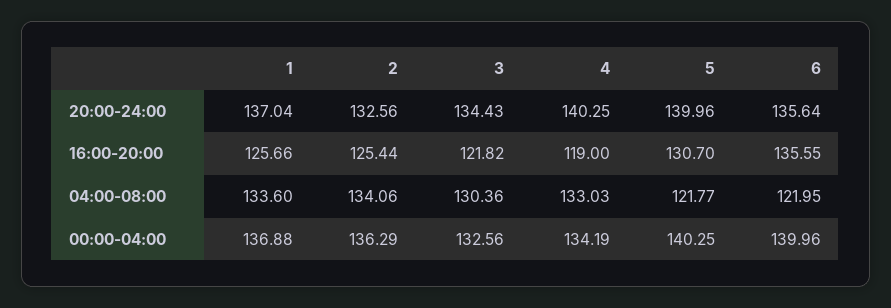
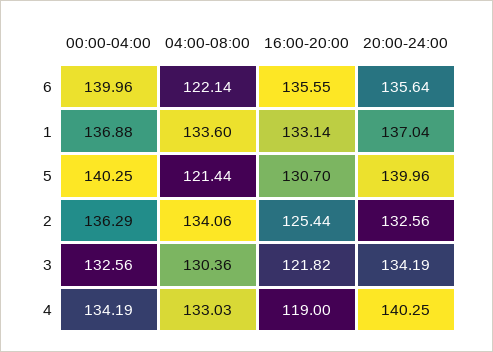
3, 20:00-24:00: 134.43 -> 134.19
1, 16:00-20:00: 125.66 -> 133.14
5, 04:00-08:00: 121.77 -> 121.44
6, 04:00-08:00: 121.95 -> 122.14

